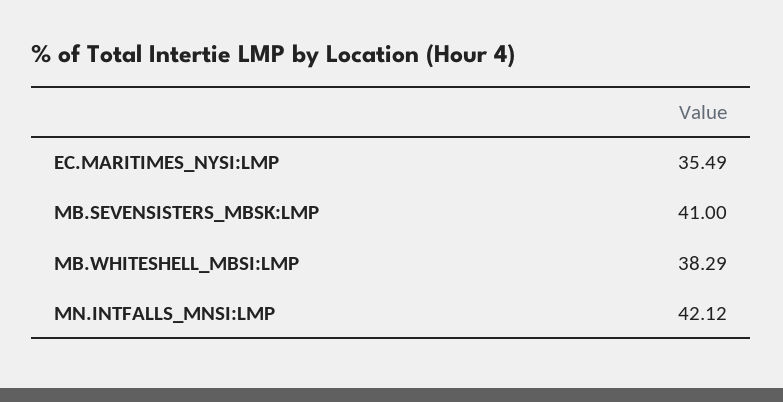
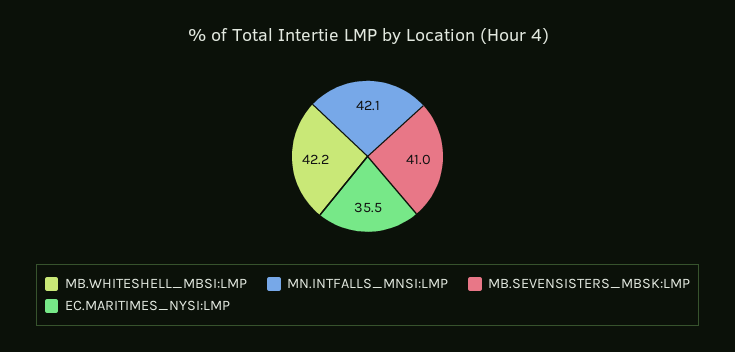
MB.WHITESHELL_MBSI:LMP: 38.29 -> 42.2

